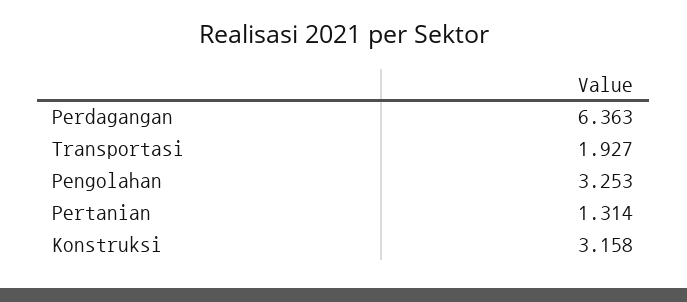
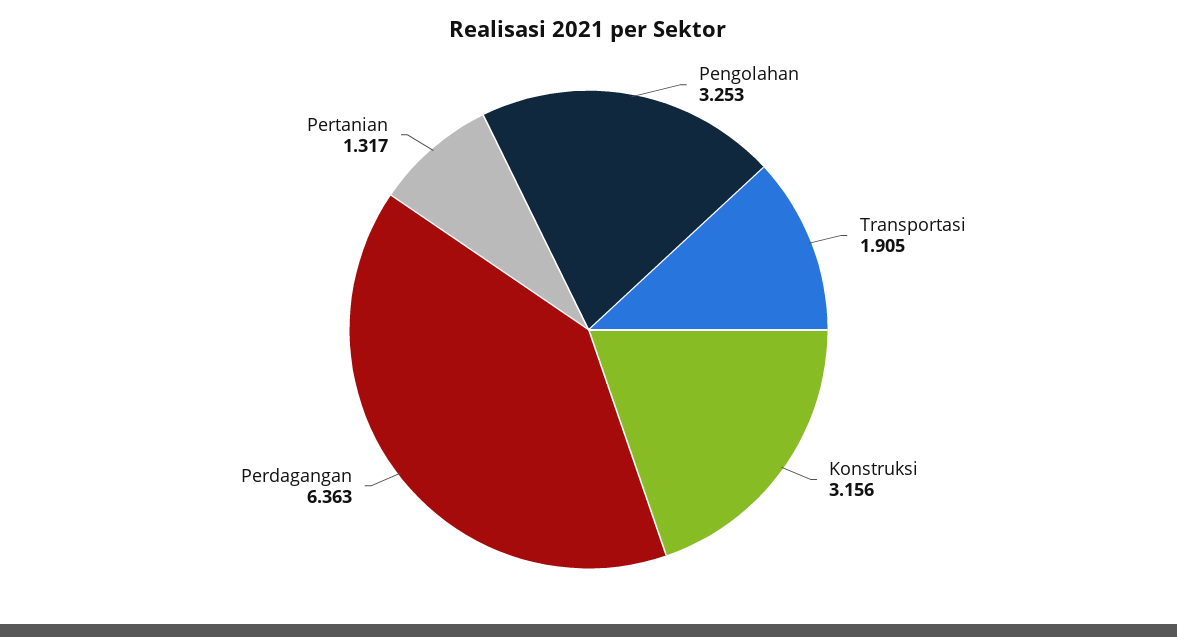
Transportasi: 1.927 -> 1.905
Pertanian: 1.314 -> 1.317
Konstruksi: 3.158 -> 3.156

